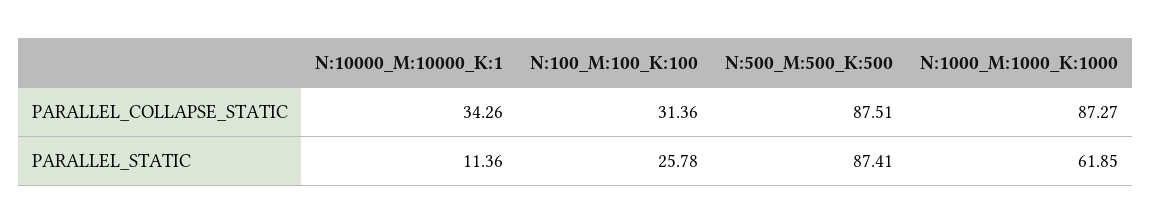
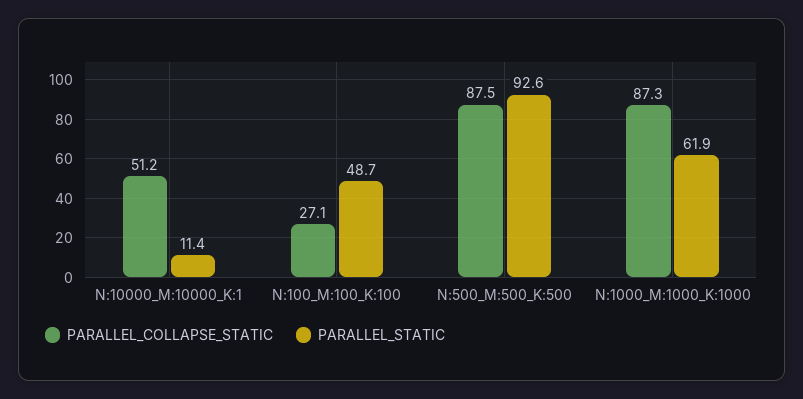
PARALLEL_COLLAPSE_STATIC, N:10000_M:10000_K:1: 34.26 -> 51.2
PARALLEL_COLLAPSE_STATIC, N:100_M:100_K:100: 31.36 -> 27.1
PARALLEL_STATIC, N:100_M:100_K:100: 25.78 -> 48.7
PARALLEL_STATIC, N:500_M:500_K:500: 87.41 -> 92.6

